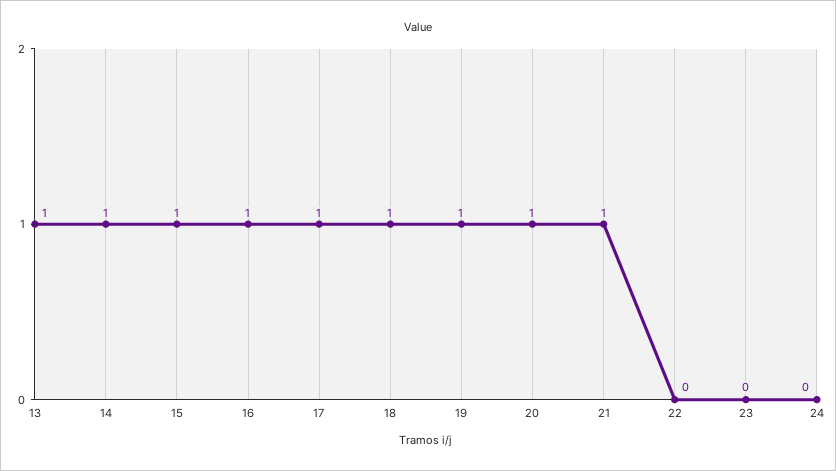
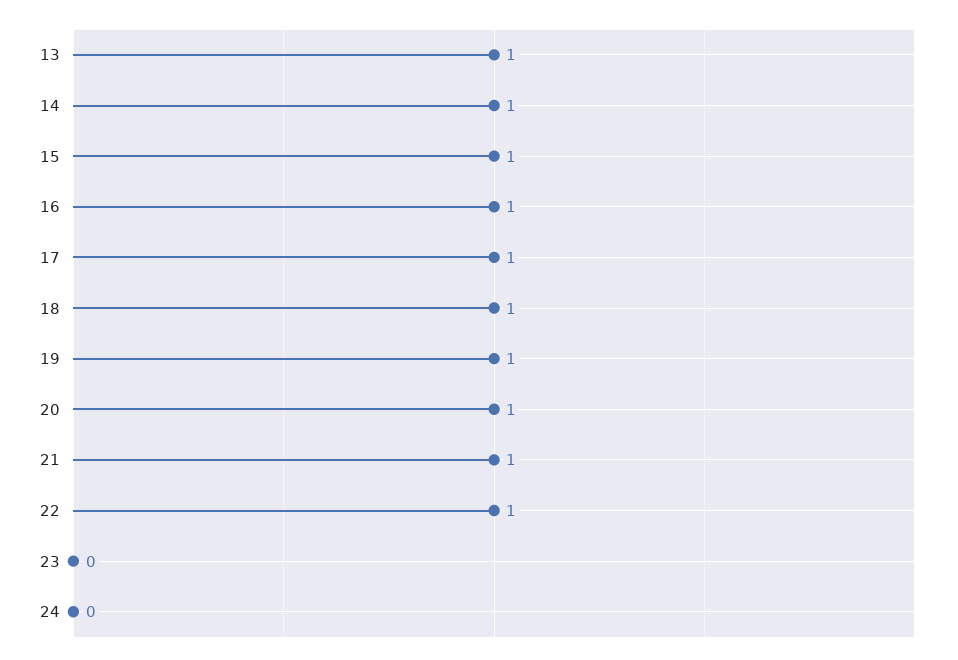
22: 0 -> 1

